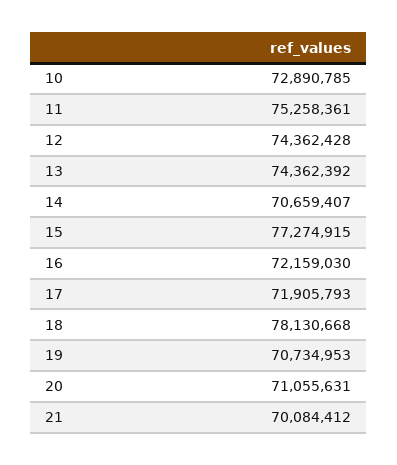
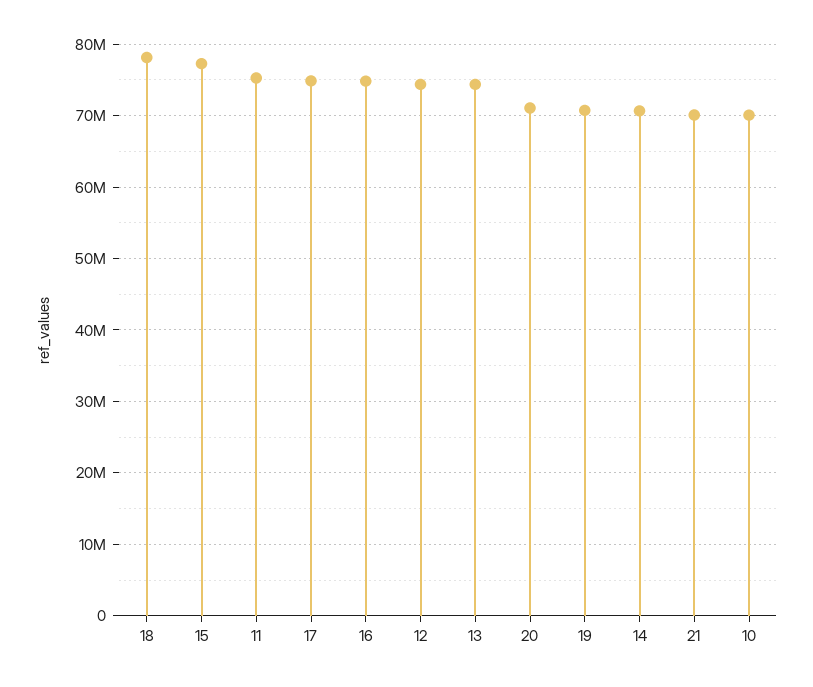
10: 72890785 -> 70000000
16: 72159030 -> 75000000
17: 71905793 -> 75000000

